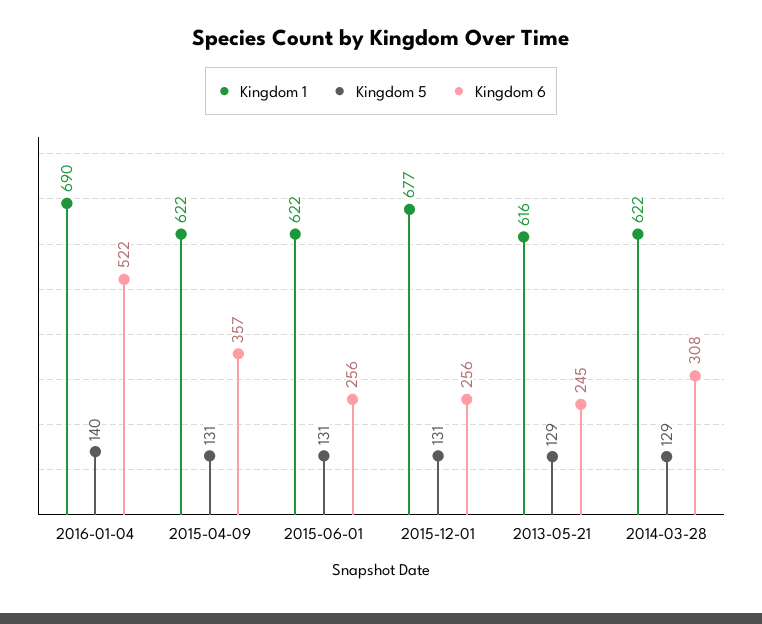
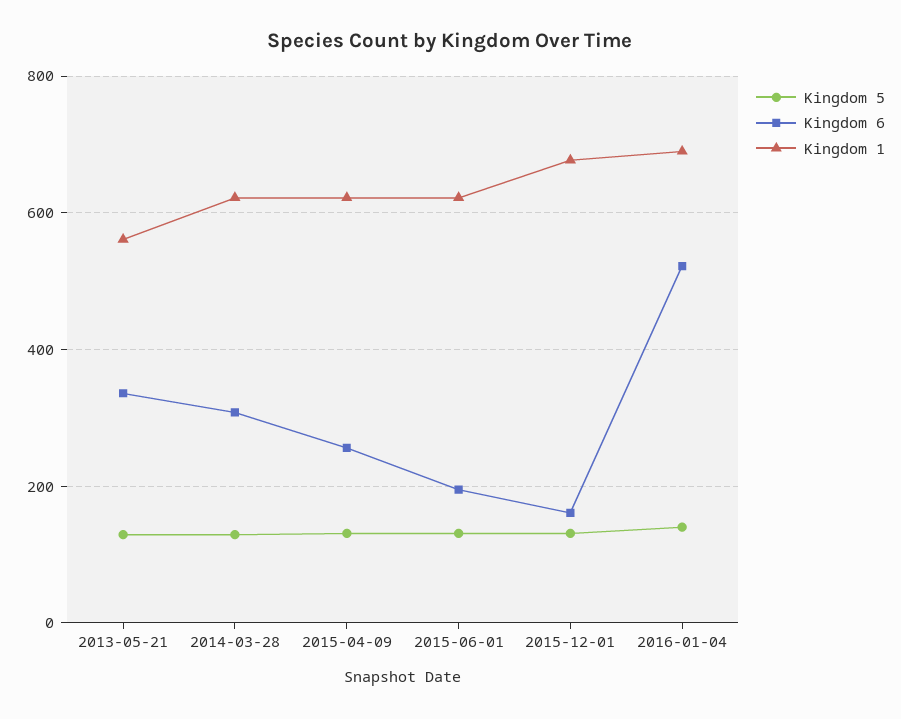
Kingdom 6, 2015-04-09: 357 -> 260
Kingdom 6, 2015-06-01: 256 -> 200
Kingdom 6, 2015-12-01: 256 -> 160
Kingdom 1, 2013-05-21: 616 -> 560
Kingdom 6, 2013-05-21: 245 -> 340

